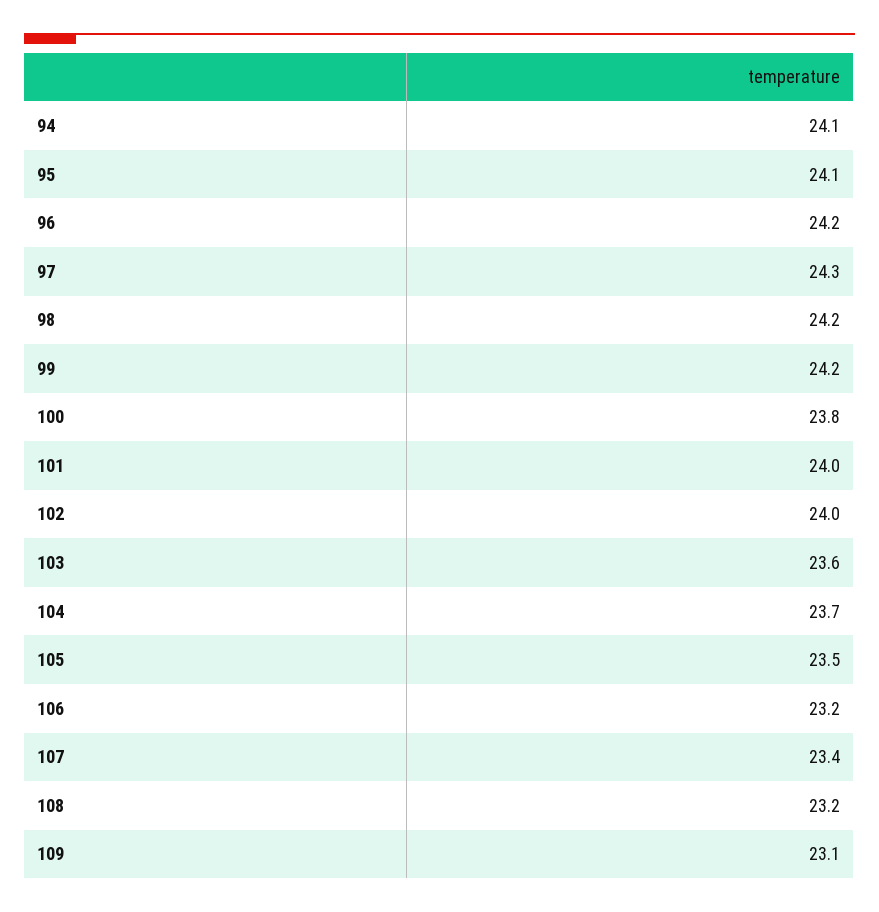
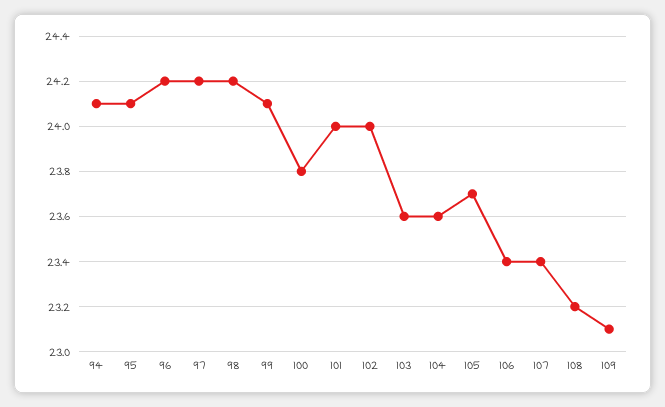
97: 24.3 -> 24.2
99: 24.2 -> 24.1
104: 23.7 -> 23.6
105: 23.5 -> 23.7
106: 23.2 -> 23.4

